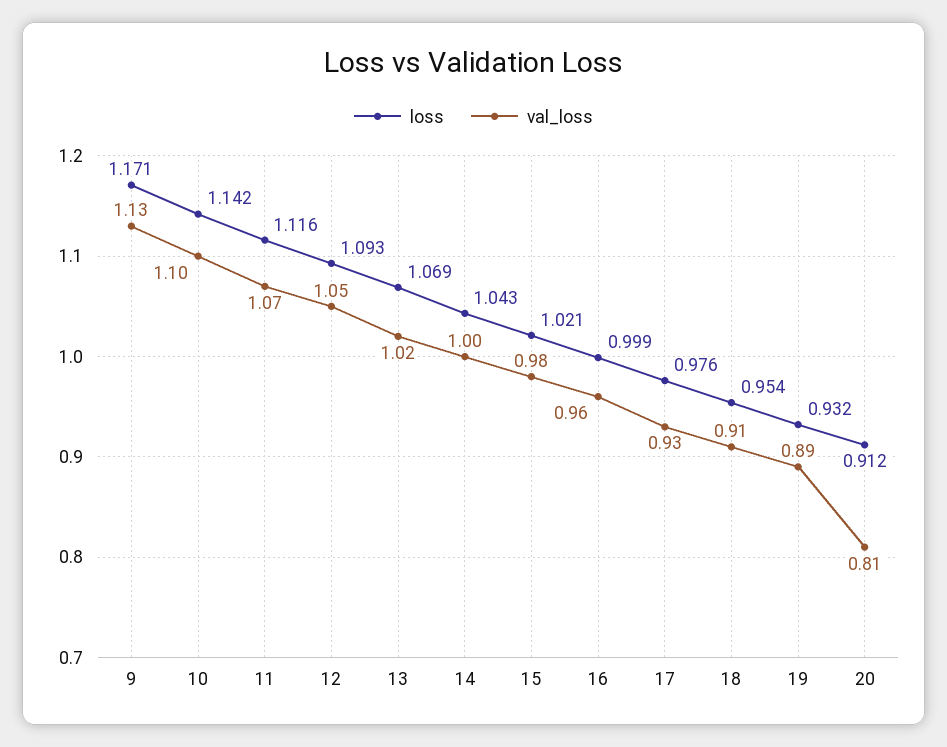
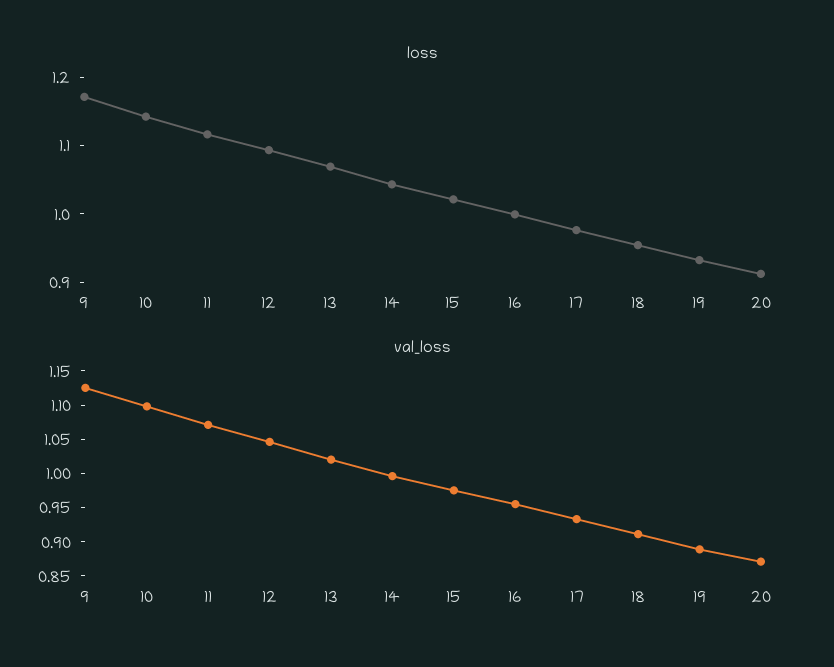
val_loss, 20: 0.81 -> 0.875

